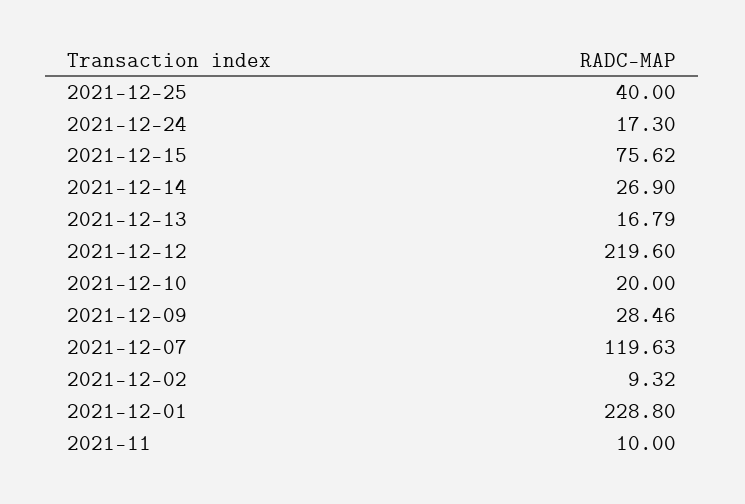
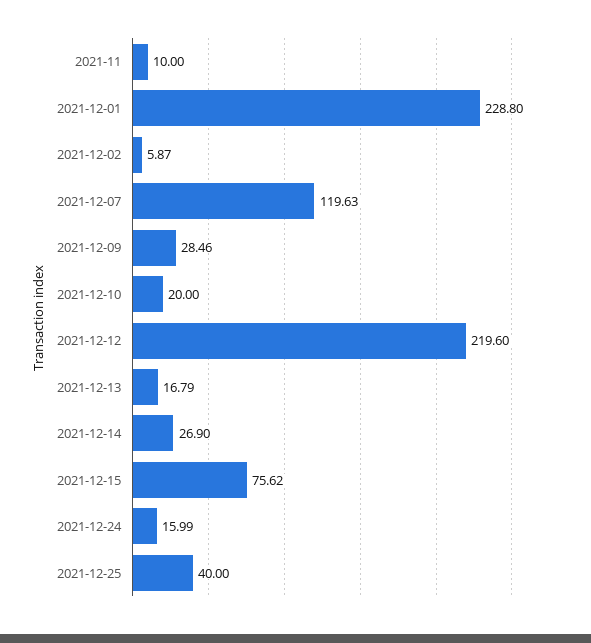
2021-12-24: 17.3 -> 15.99
2021-12-02: 9.32 -> 5.87

